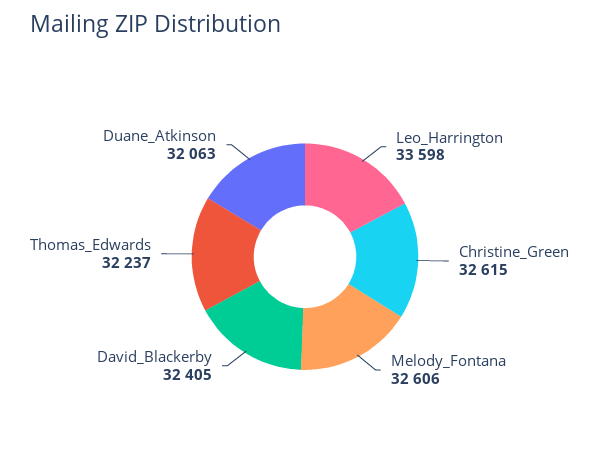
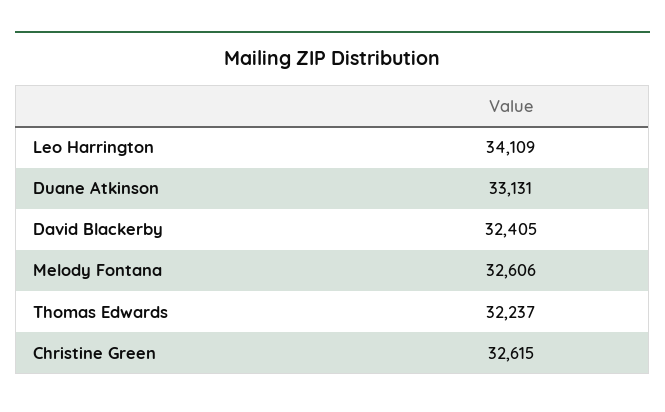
Leo_Harrington: 33598 -> 34109
Duane_Atkinson: 32063 -> 33131

